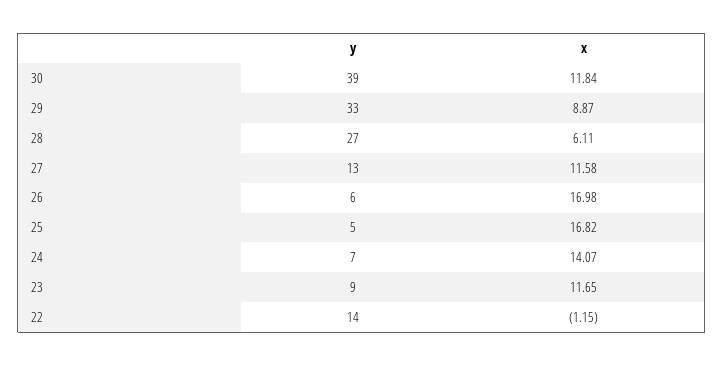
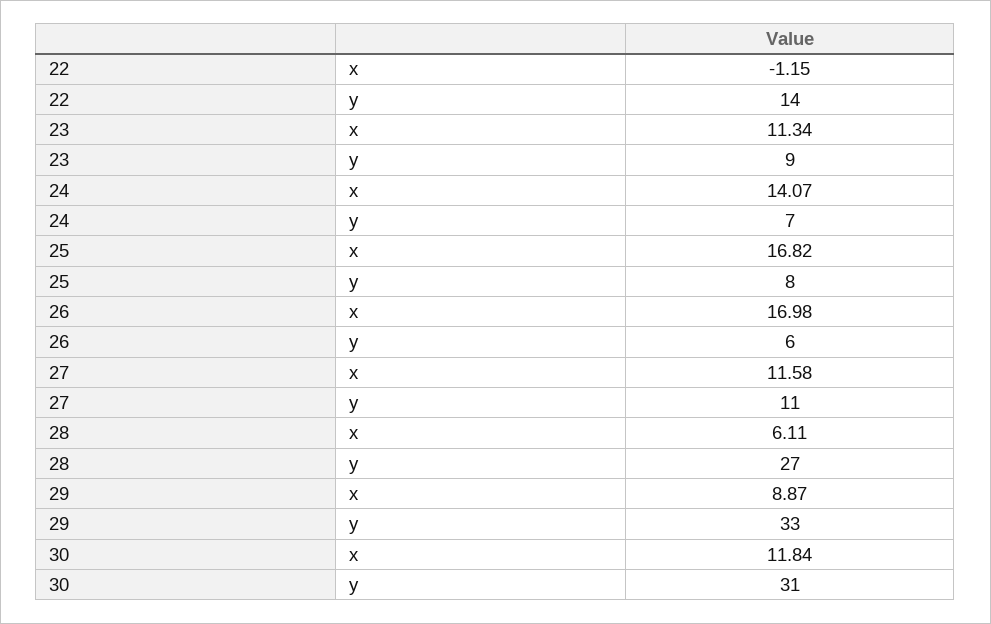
y, 30: 39 -> 31
y, 27: 13 -> 11
y, 25: 5 -> 8
x, 23: 11.65 -> 11.34

